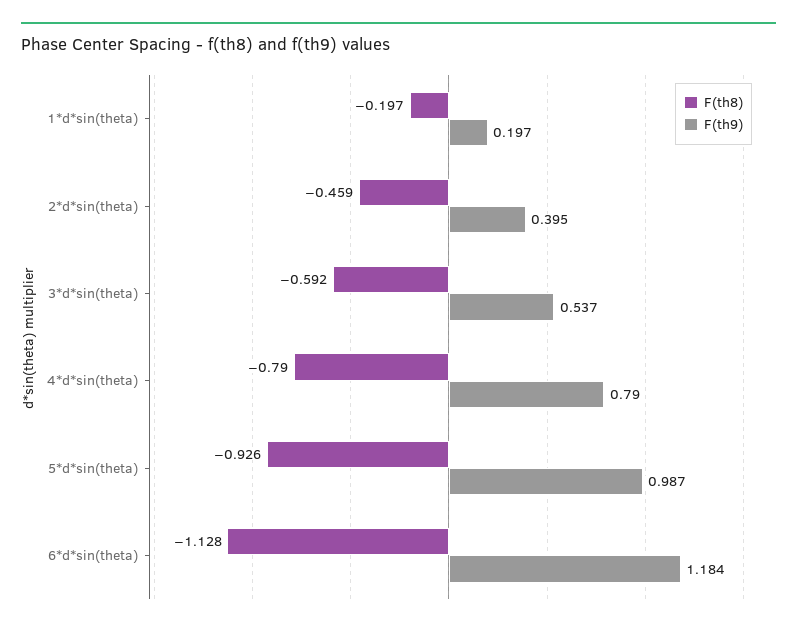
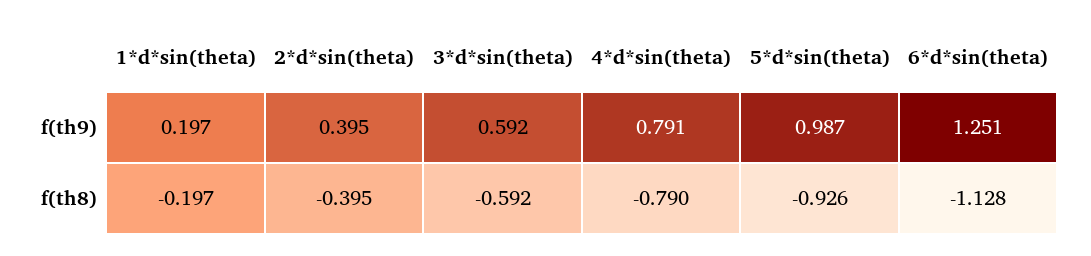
F(th8), 2*d*sin(theta): -0.459 -> -0.395
F(th9), 3*d*sin(theta): 0.537 -> 0.592
F(th9), 4*d*sin(theta): 0.79 -> 0.791
F(th9), 6*d*sin(theta): 1.184 -> 1.251

